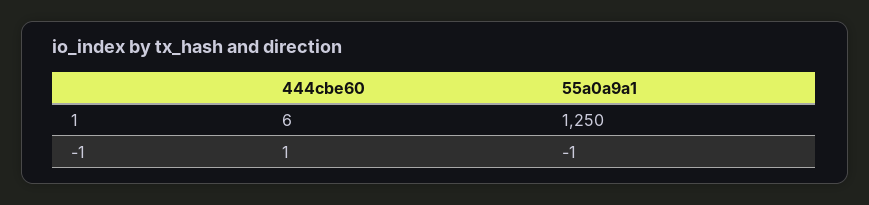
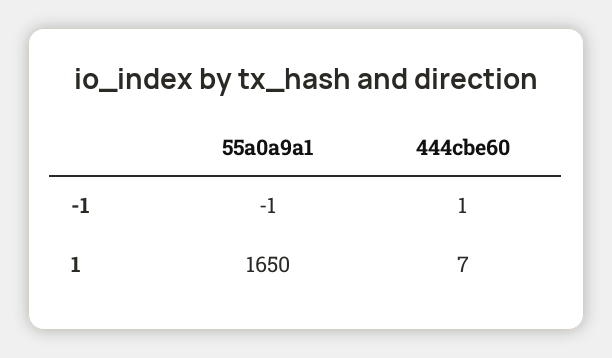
444cbe60, 1: 6 -> 7
55a0a9a1, 1: 1250 -> 1650

